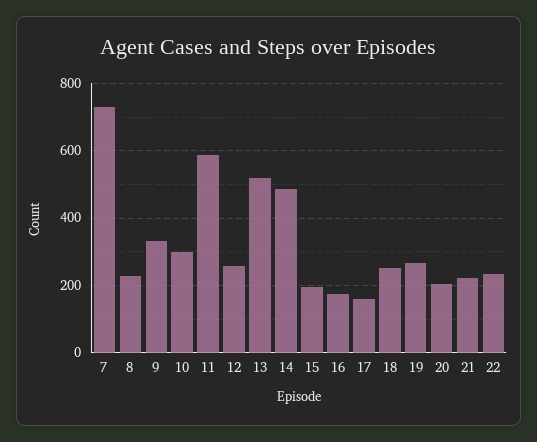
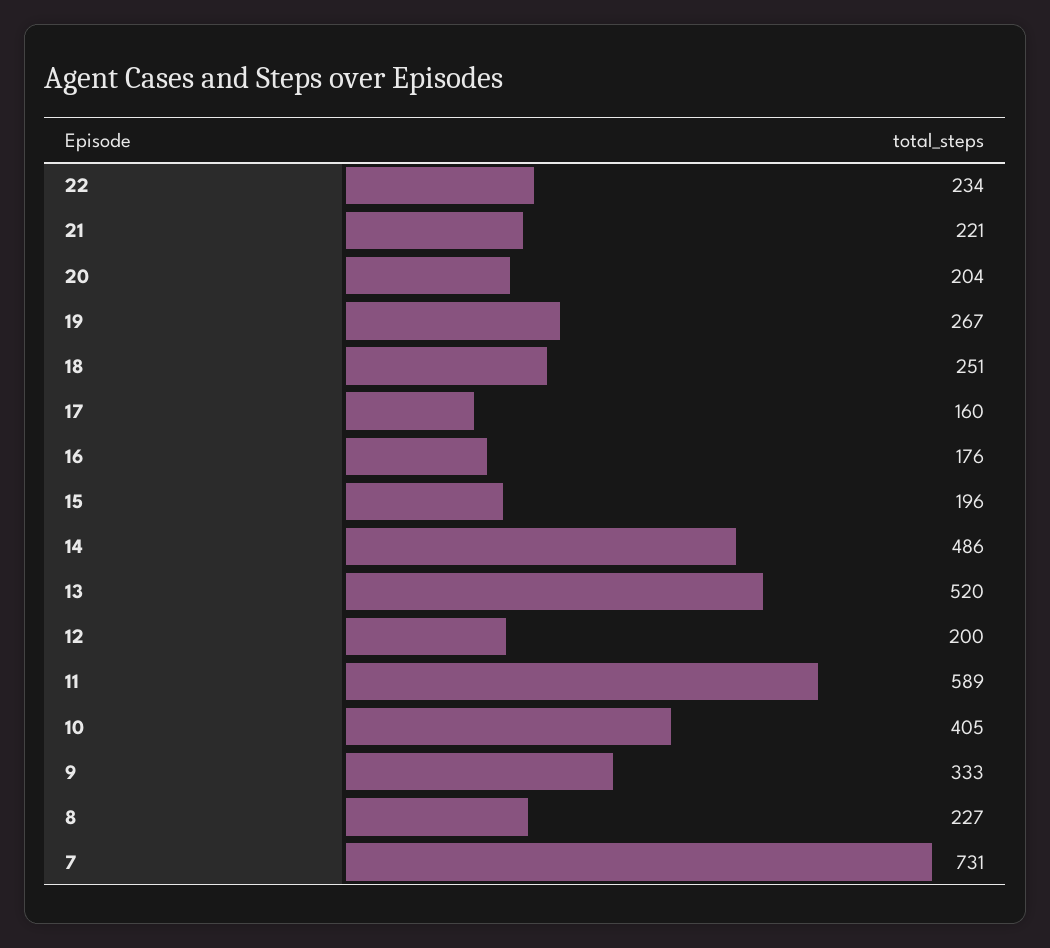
10: 300 -> 405
12: 260 -> 200

